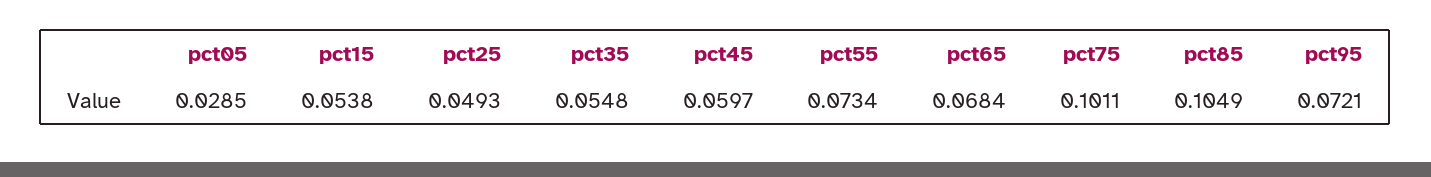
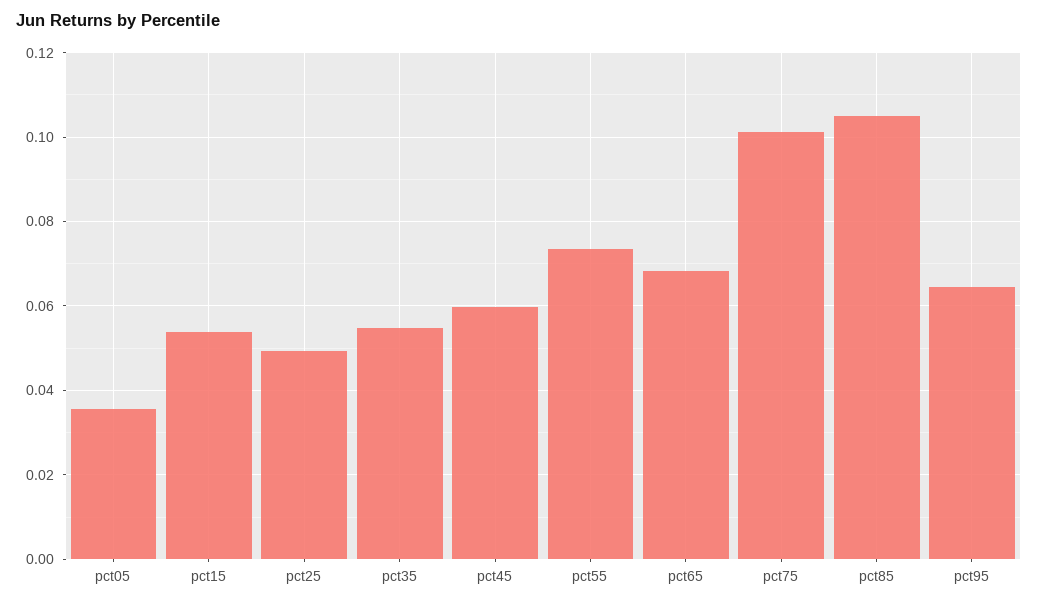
pct05: 0.0285 -> 0.036
pct95: 0.0721 -> 0.064

